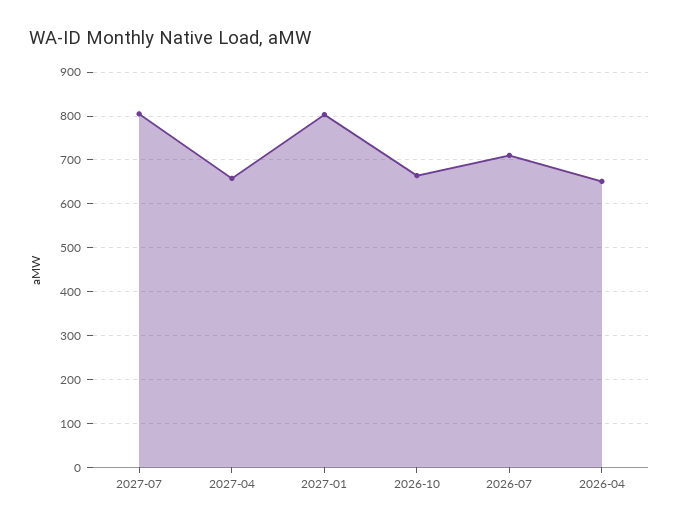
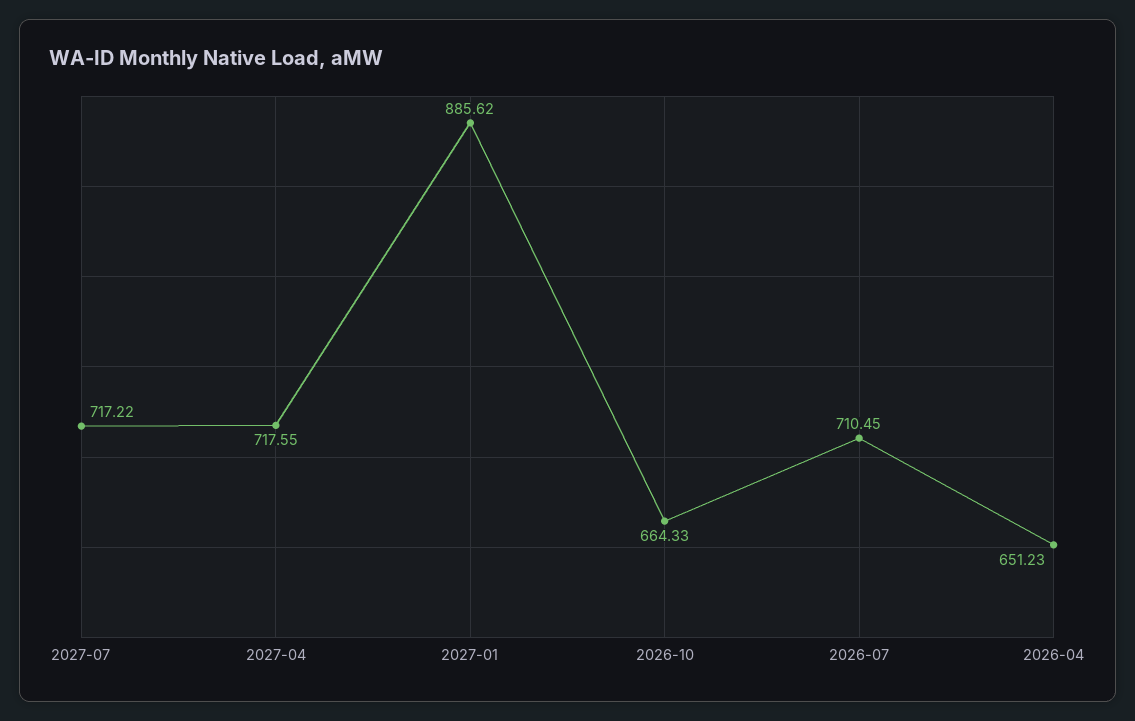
2027-07: 800 -> 717.22
2027-04: 660 -> 717.55
2027-01: 800 -> 885.62

